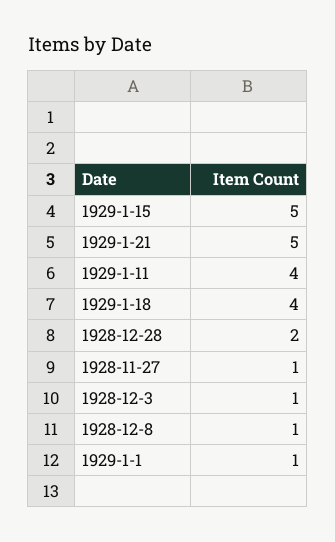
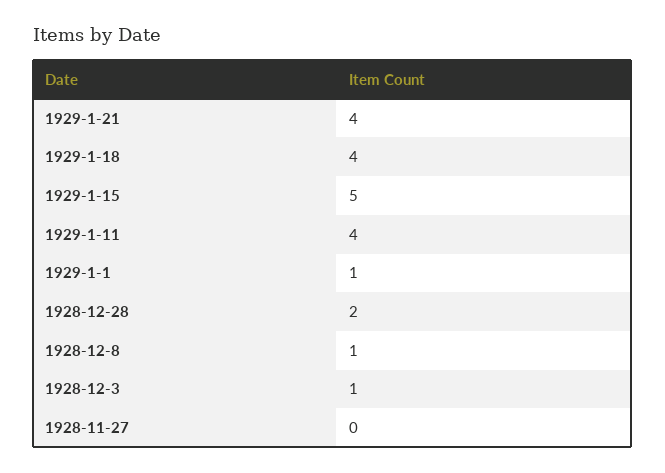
1929-1-21: 5 -> 4
1928-11-27: 1 -> 0

